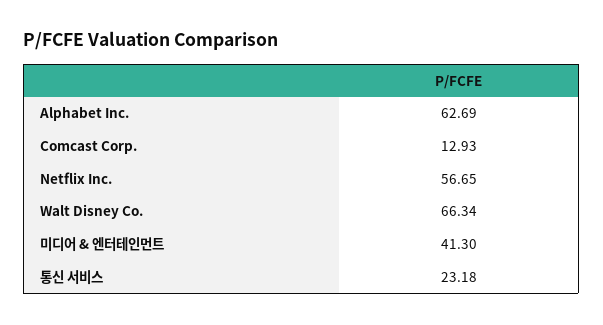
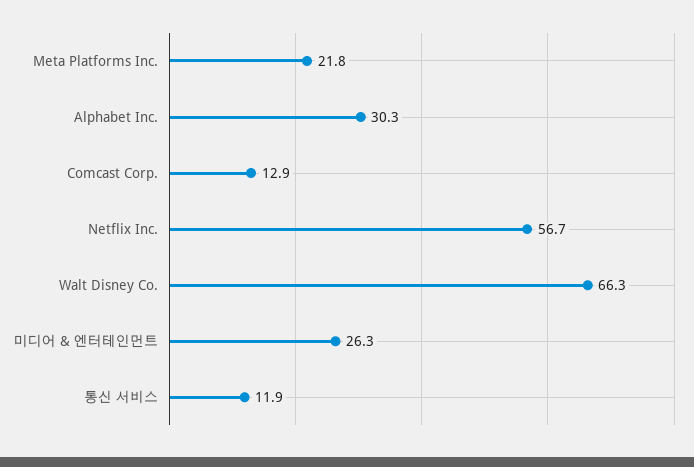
Alphabet Inc.: 62.69 -> 30.3
미디어 & 엔터테인먼트: 41.3 -> 26.3
통신 서비스: 23.18 -> 11.9
Meta Platforms Inc.: none -> 21.8

